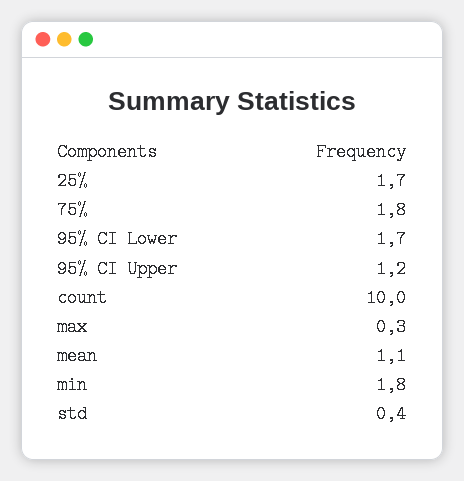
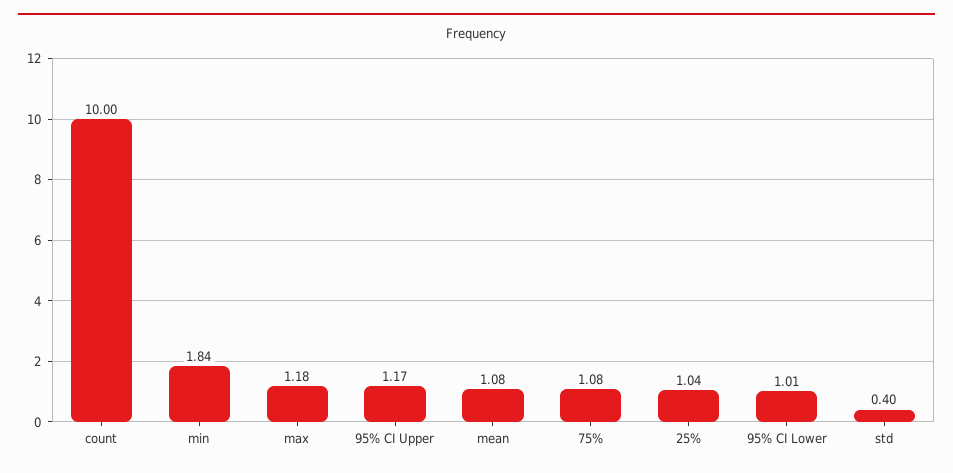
25%: 1.7 -> 1.04
75%: 1.8 -> 1.08
95% CI Lower: 1.7 -> 1.01
max: 0.3 -> 1.18

